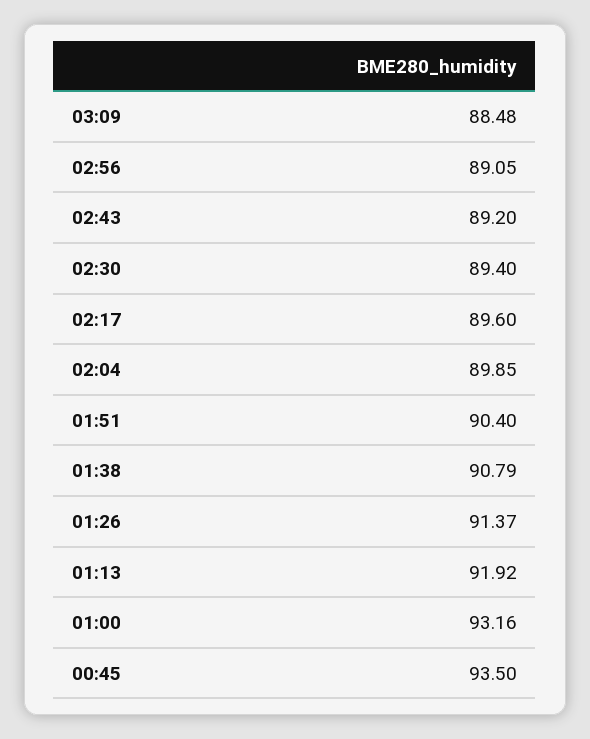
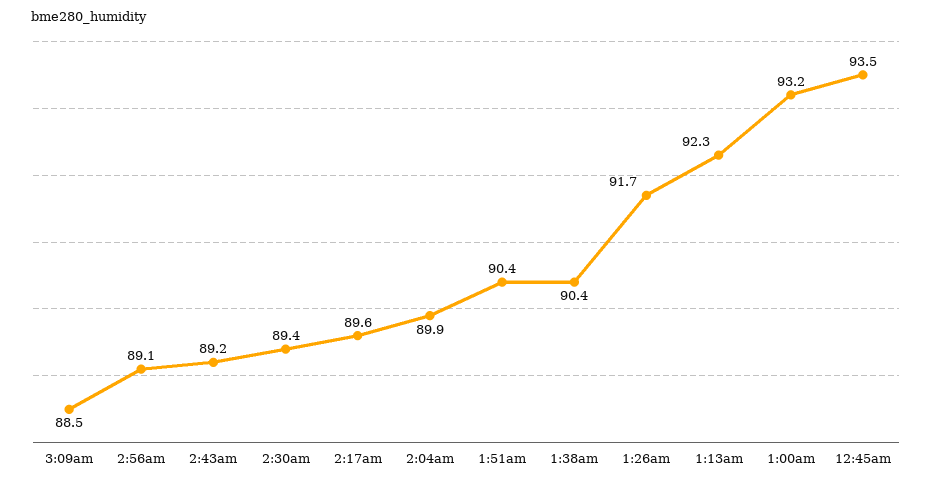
01:38: 90.79 -> 90.4
01:26: 91.37 -> 91.7
01:13: 91.92 -> 92.3

